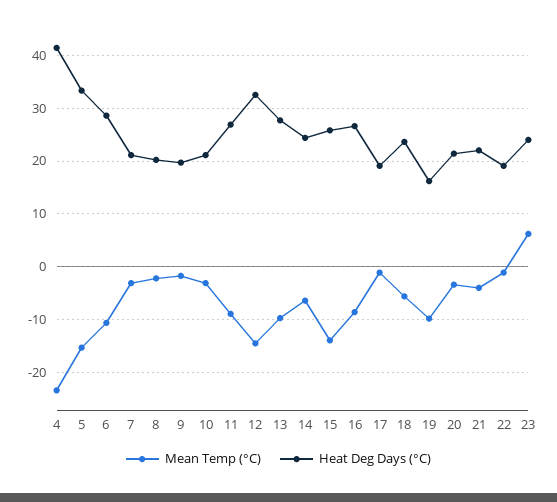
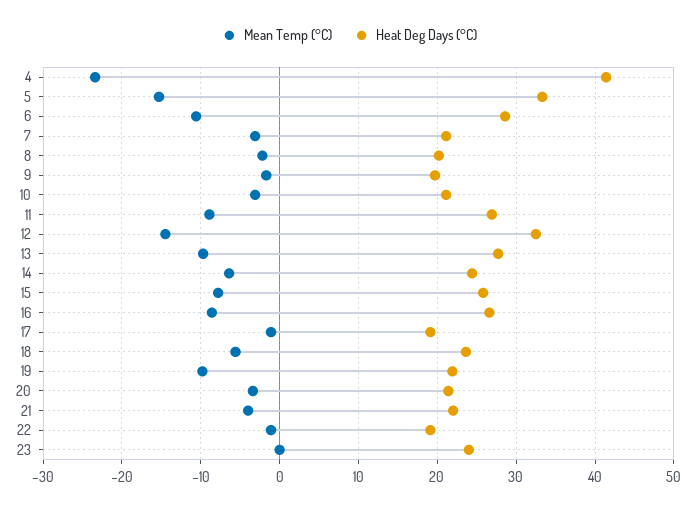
Mean Temp (°C), 15: -14 -> -8
Heat Deg Days (°C), 19: 16 -> 22
Mean Temp (°C), 23: 6 -> 0

